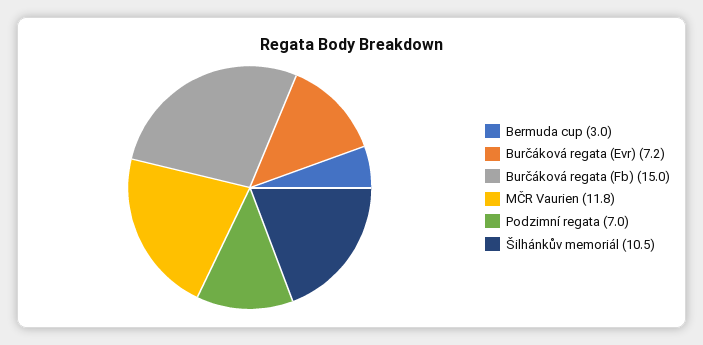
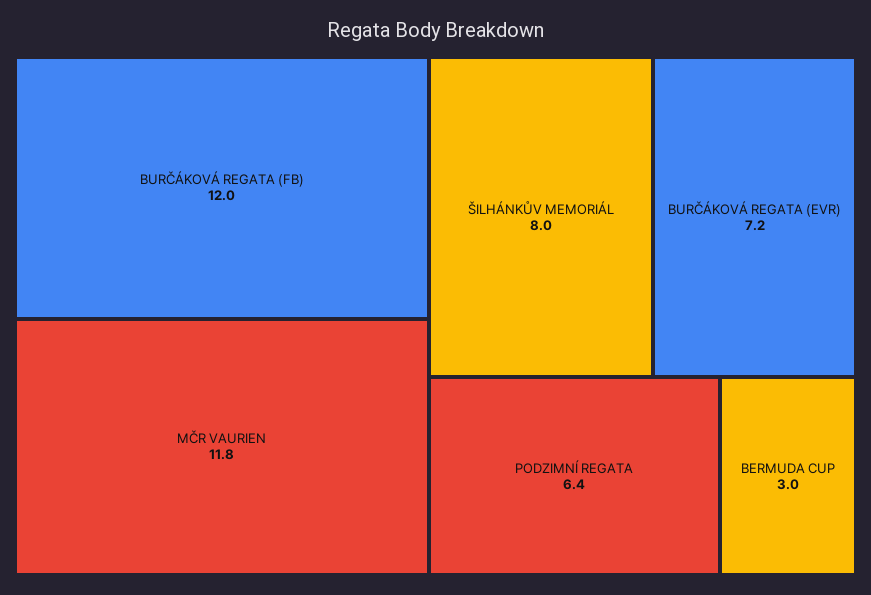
Burčáková regata (Fb): 15 -> 12
Podzimní regata: 7 -> 6.4
Šilhánkův memoriál: 10.5 -> 8

